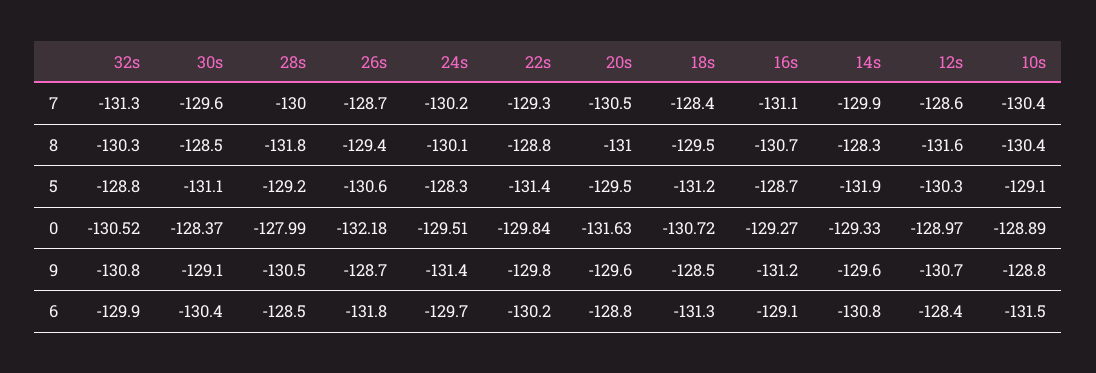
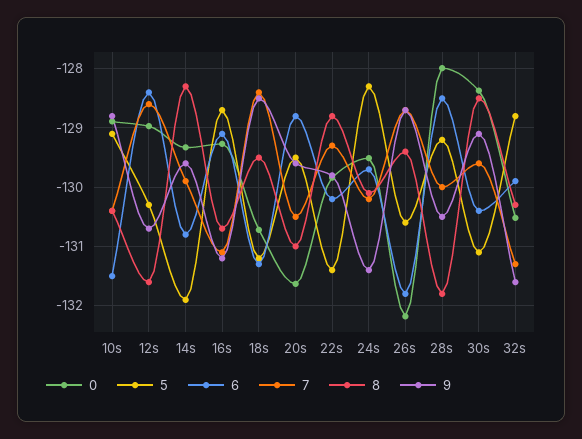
9, 32s: -130.8 -> -131.6

